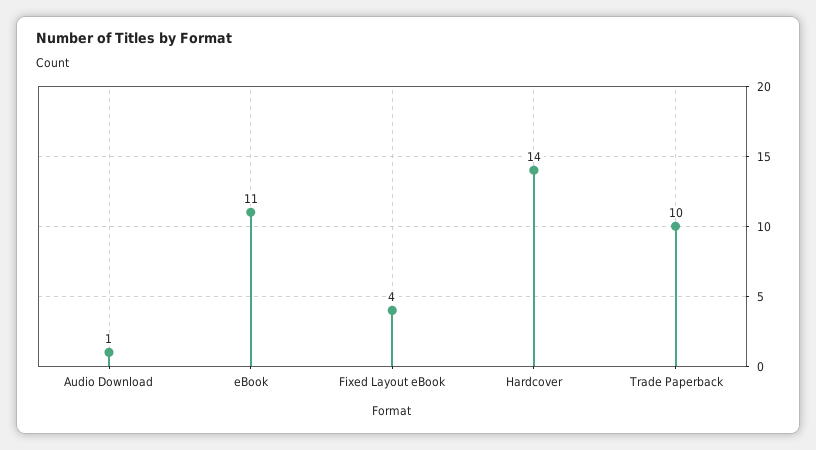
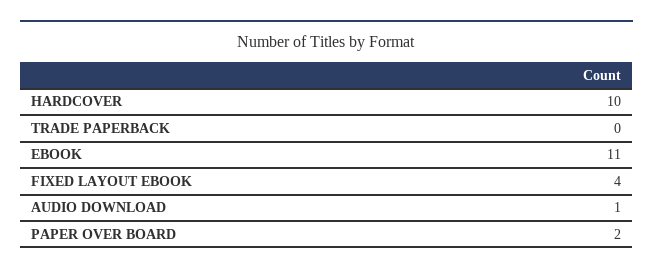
Hardcover: 14 -> 10
Trade Paperback: 10 -> 0
PAPER OVER BOARD: none -> 2

